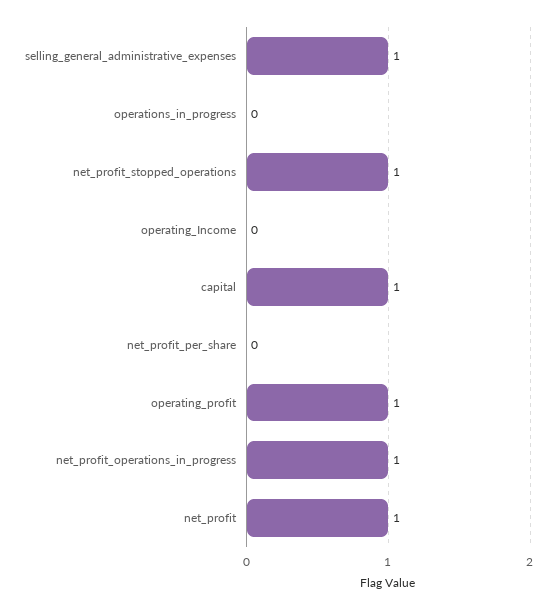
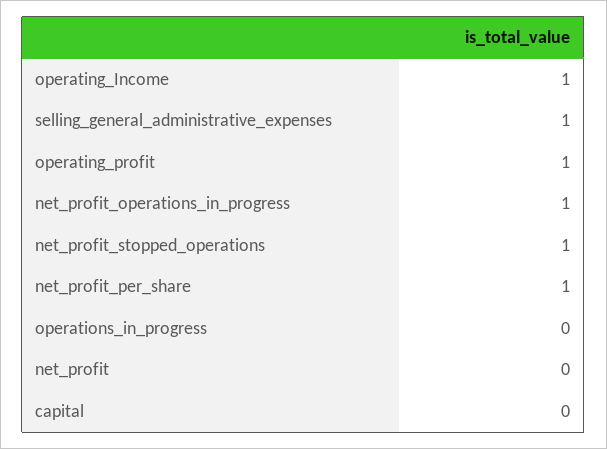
operating_Income: 0 -> 1
capital: 1 -> 0
net_profit_per_share: 0 -> 1
net_profit: 1 -> 0

